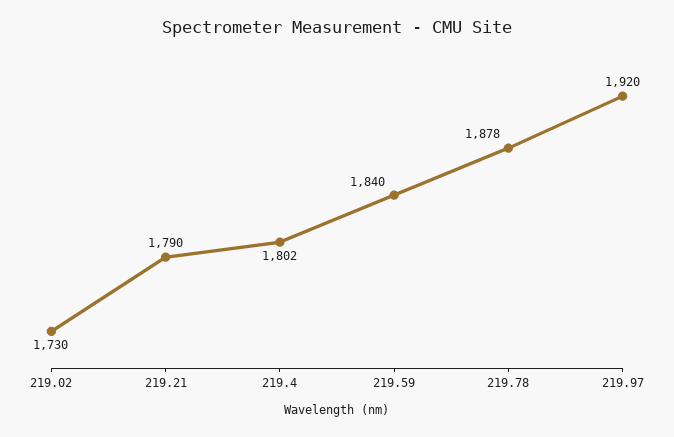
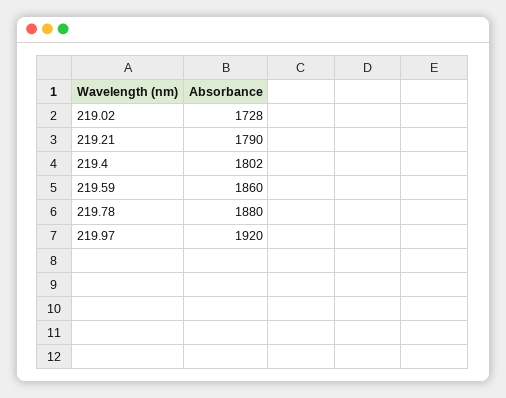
219.02: 1730 -> 1728
219.59: 1840 -> 1860
219.78: 1878 -> 1880

